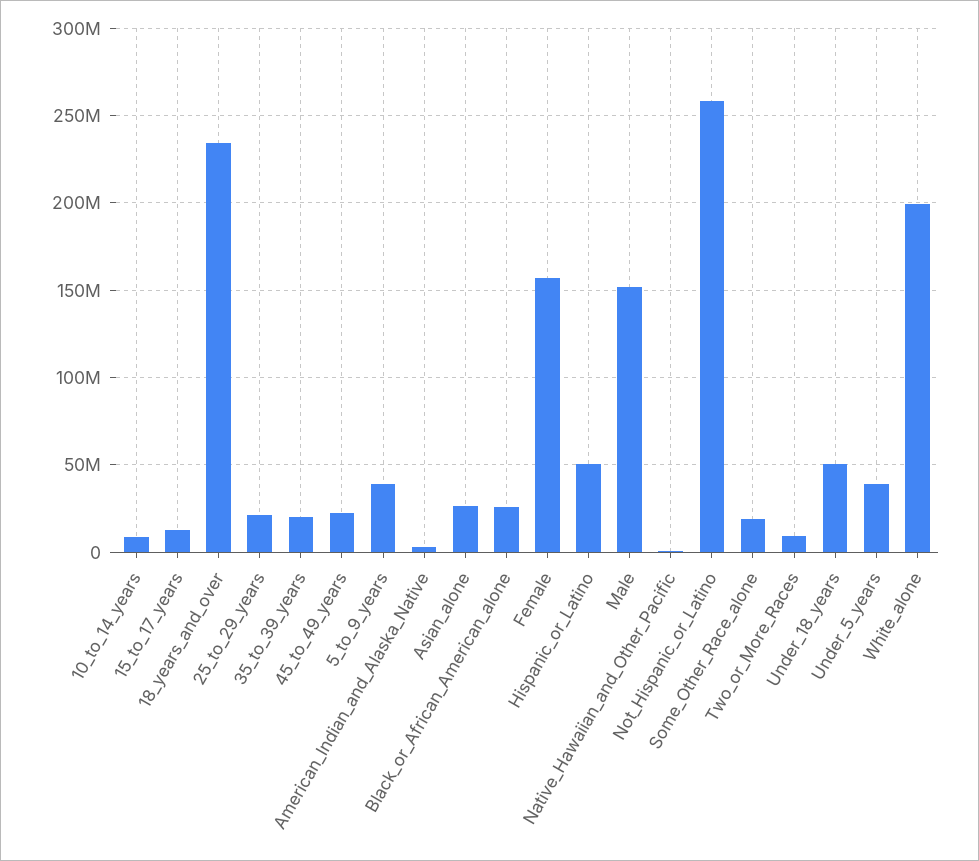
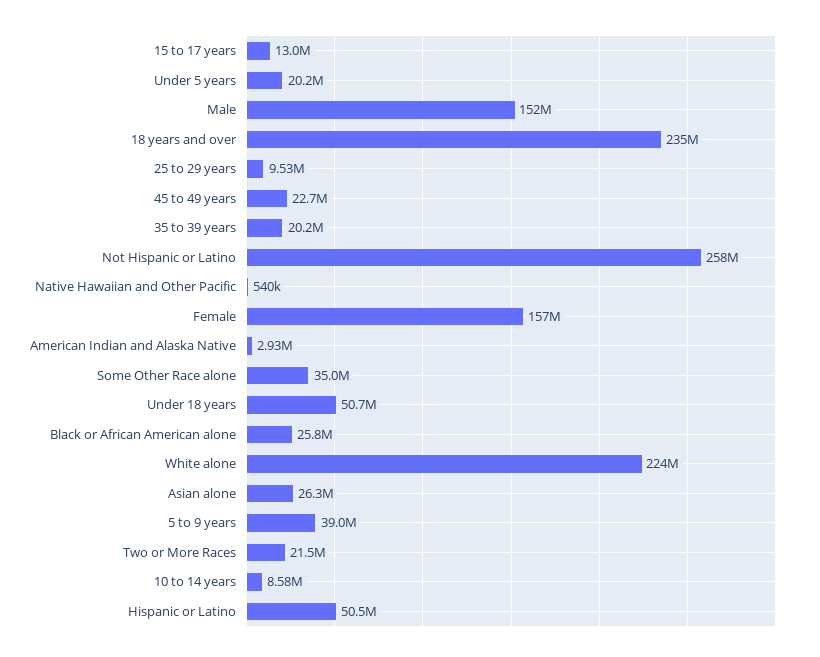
25_to_29_years: 20000000 -> 9530000
Some_Other_Race_alone: 20000000 -> 35000000
Two_or_More_Races: 10000000 -> 21500000
Under_5_years: 40000000 -> 20200000
White_alone: 200000000 -> 224000000

